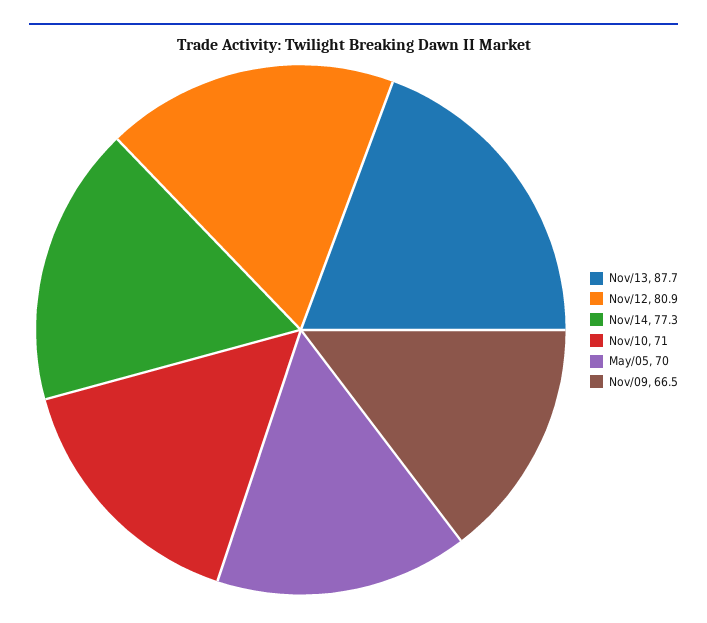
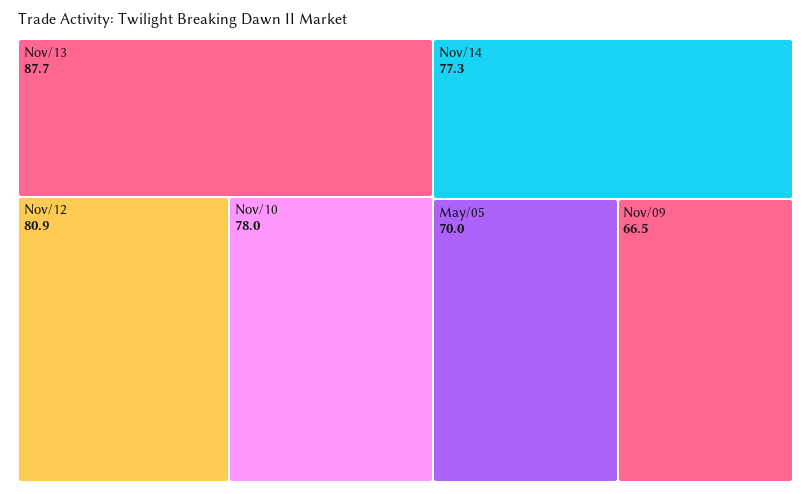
Nov/10: 71 -> 78

